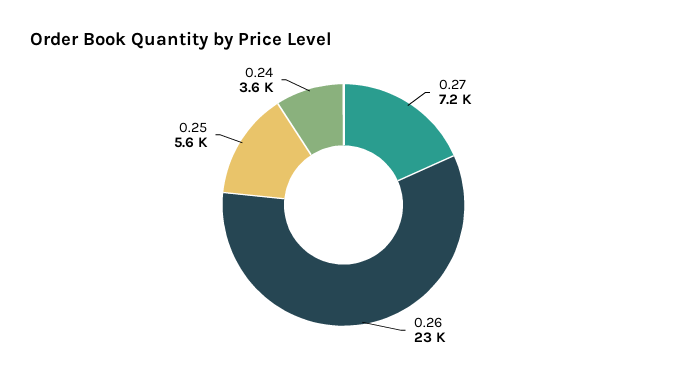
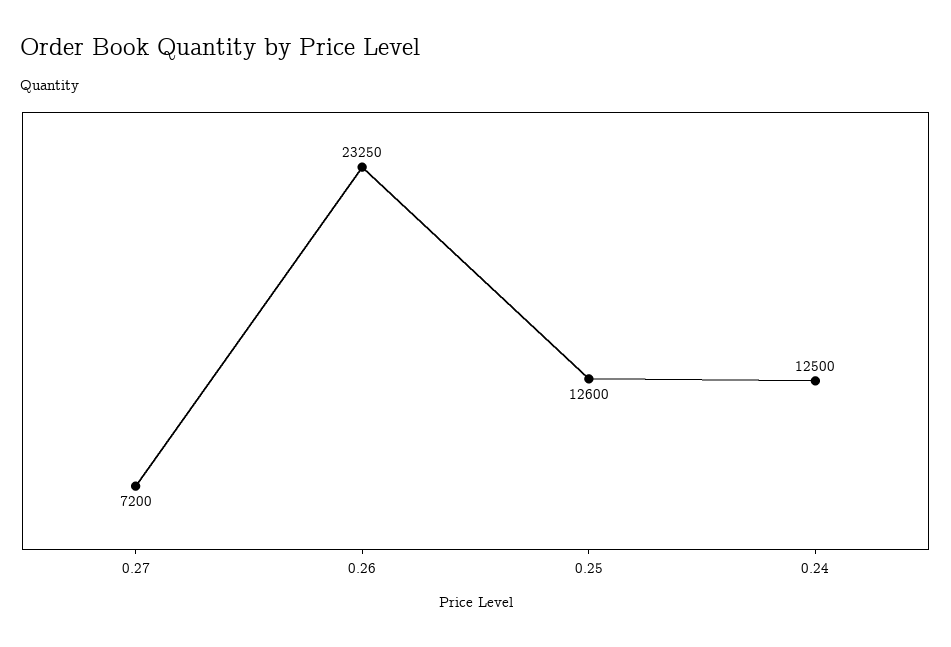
0.25: 5600 -> 12600
0.24: 3600 -> 12500

